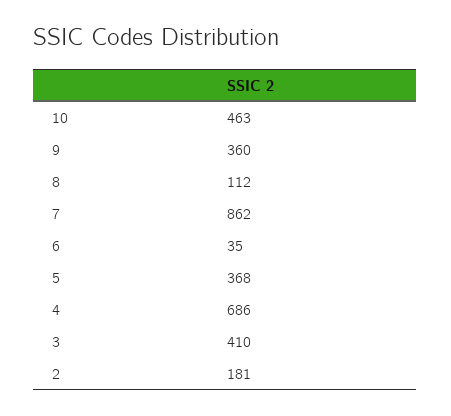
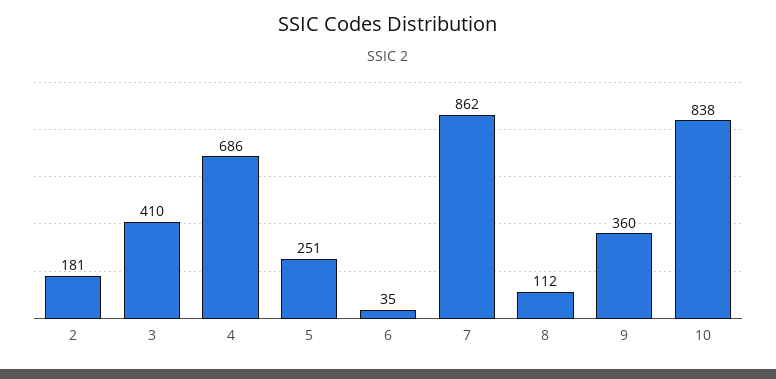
10: 463 -> 838
5: 368 -> 251

